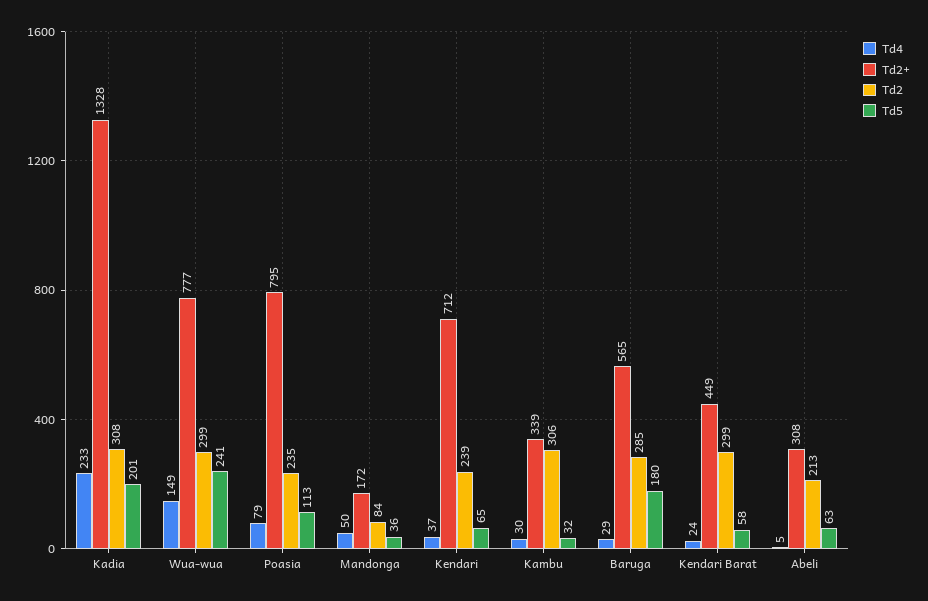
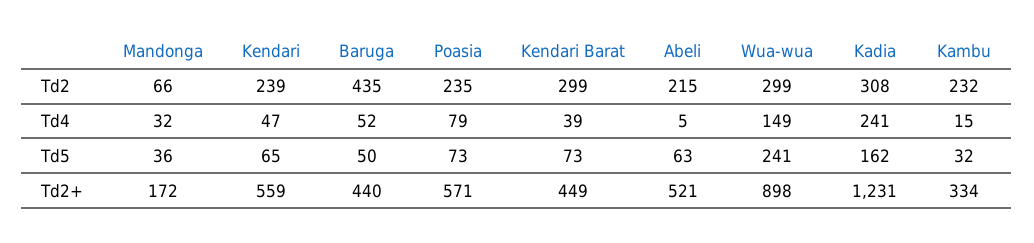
Td4, Kadia: 233 -> 241
Td2+, Kadia: 1328 -> 1231
Td5, Kadia: 201 -> 162
Td2+, Wua-wua: 777 -> 898
Td2+, Poasia: 795 -> 571
Td5, Poasia: 113 -> 73
Td4, Mandonga: 50 -> 32
Td2, Mandonga: 84 -> 66
Td4, Kendari: 37 -> 47
Td2+, Kendari: 712 -> 559
Td4, Kambu: 30 -> 15
Td2+, Kambu: 339 -> 334
Td2, Kambu: 306 -> 232
Td4, Baruga: 29 -> 52
Td2+, Baruga: 565 -> 440
Td2, Baruga: 285 -> 435
Td5, Baruga: 180 -> 50
Td4, Kendari Barat: 24 -> 39
Td5, Kendari Barat: 58 -> 73
Td2+, Abeli: 308 -> 521
Td2, Abeli: 213 -> 215

